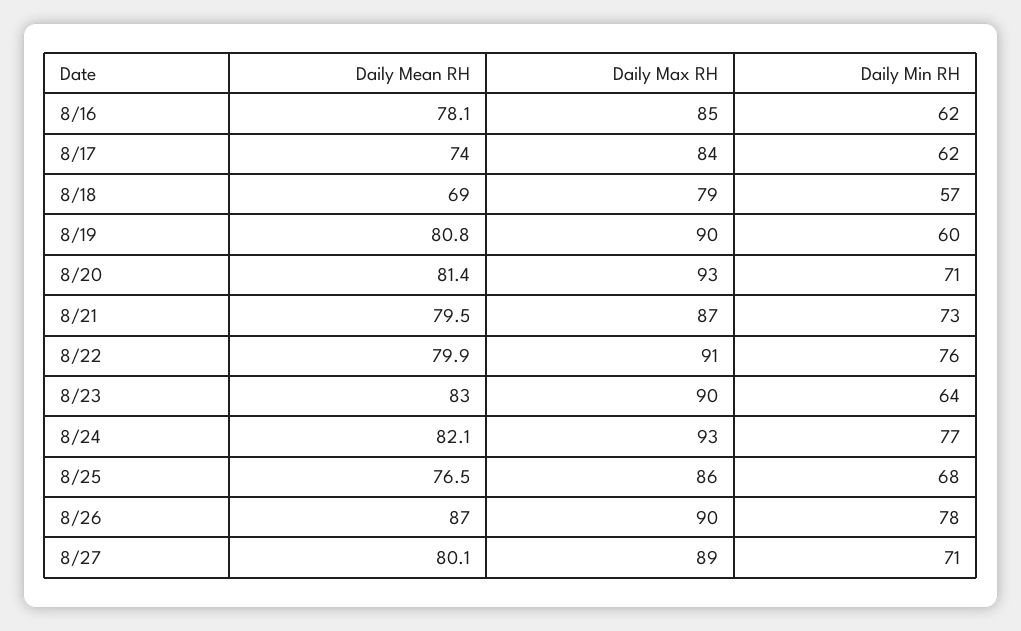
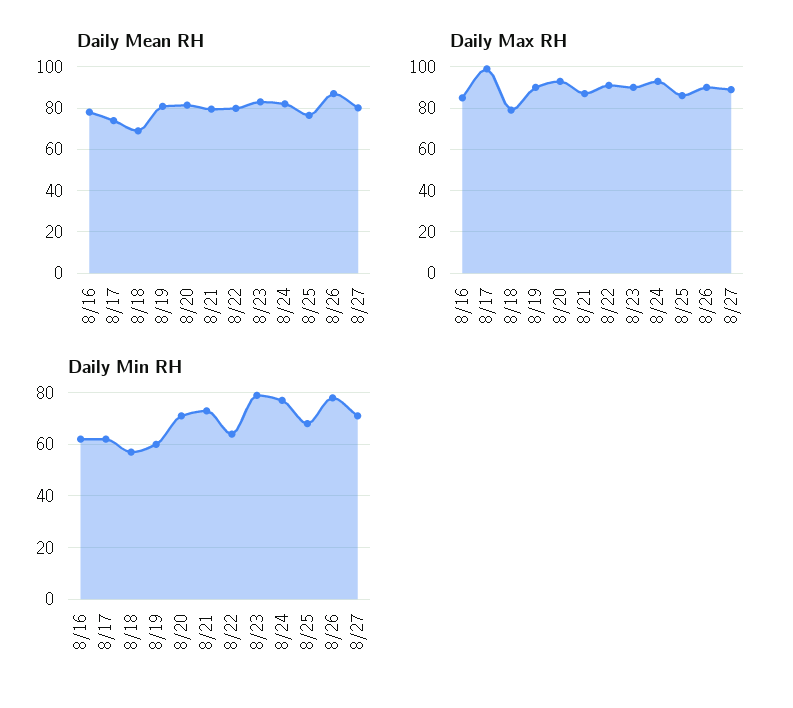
Daily Max RH, 8/17: 84 -> 100
Daily Min RH, 8/22: 76 -> 65
Daily Min RH, 8/23: 64 -> 80

